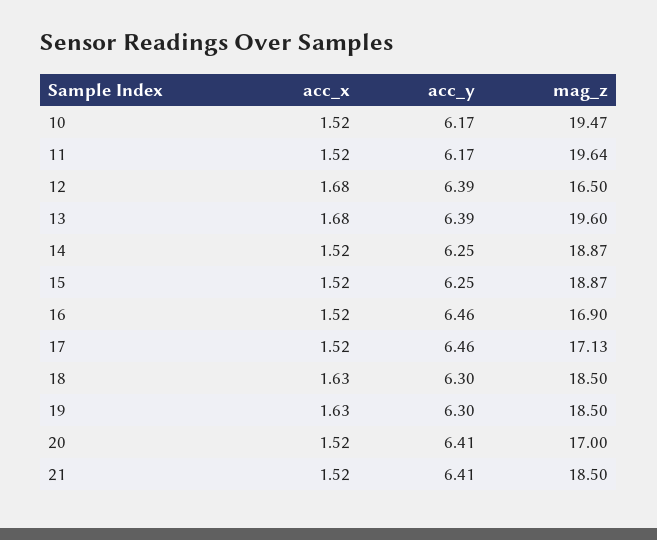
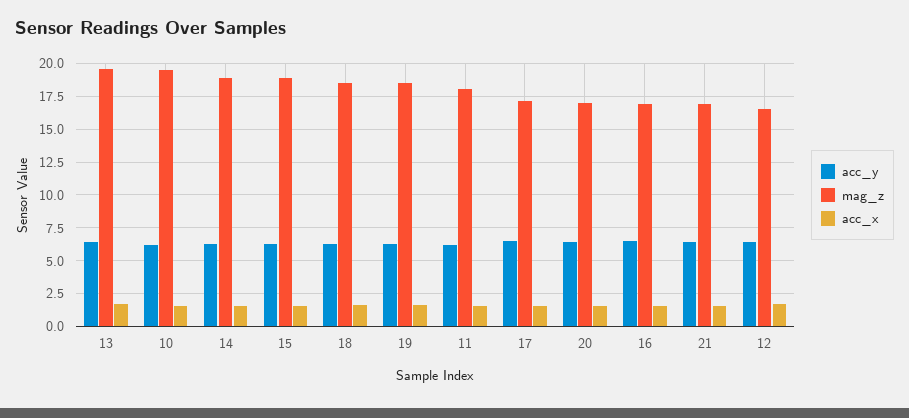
mag_z, 11: 19.64 -> 18
mag_z, 21: 18.5 -> 17

